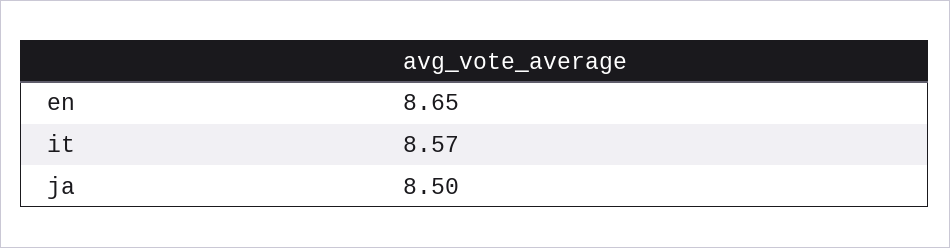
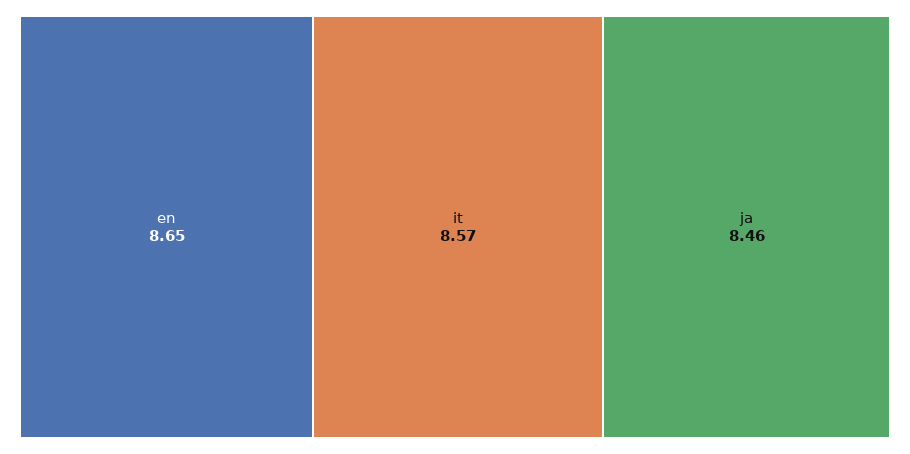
ja: 8.5 -> 8.46

